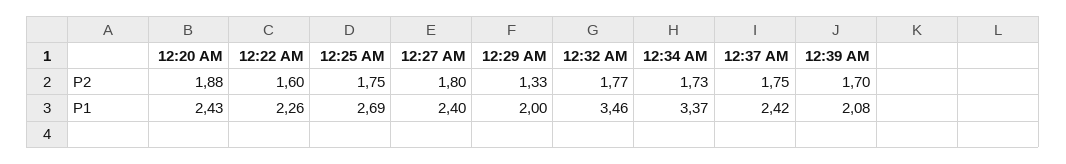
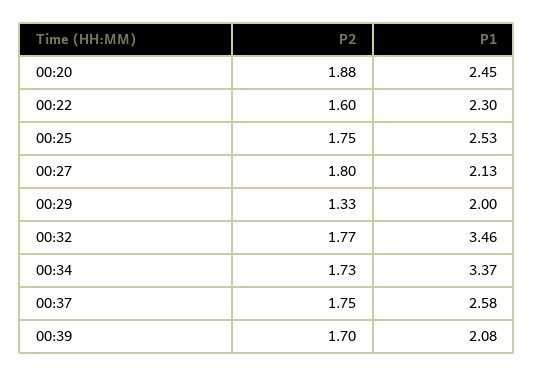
12:20 AM, P1: 2.43 -> 2.45
12:22 AM, P1: 2.26 -> 2.3
12:25 AM, P1: 2.69 -> 2.53
12:27 AM, P1: 2.4 -> 2.13
12:37 AM, P1: 2.42 -> 2.58

